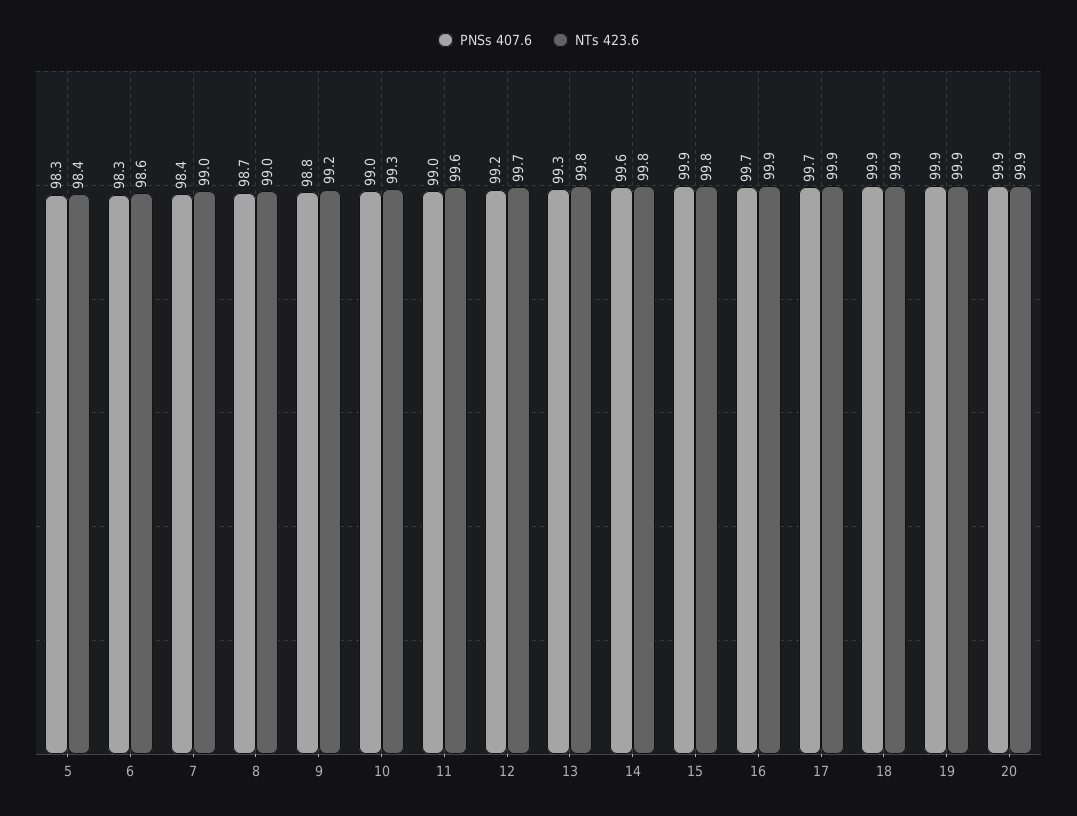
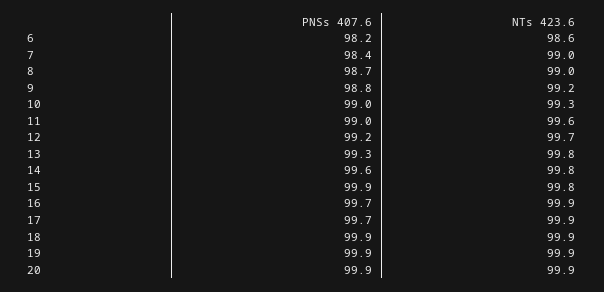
PNSs 407.6, 5: 98.3 -> none
NTs 423.6, 5: 98.4 -> none
PNSs 407.6, 6: 98.3 -> 98.2

